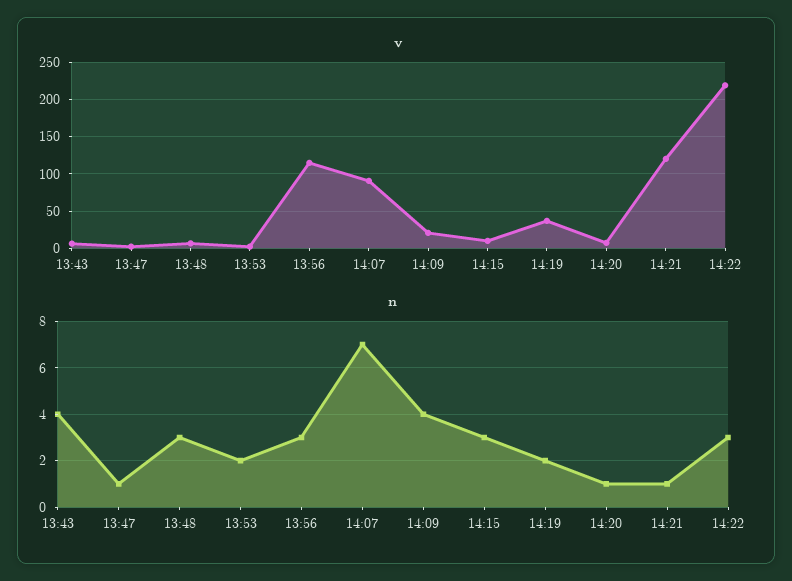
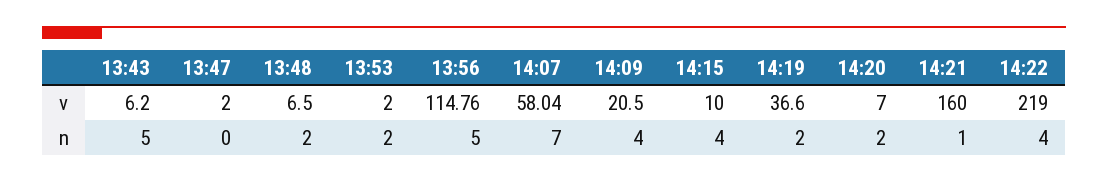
v, 14:07: 90 -> 58.04
v, 14:21: 120 -> 160
n, 13:43: 4 -> 5
n, 13:47: 1 -> 0
n, 13:48: 3 -> 2
n, 13:56: 3 -> 5
n, 14:15: 3 -> 4
n, 14:20: 1 -> 2
n, 14:22: 3 -> 4

